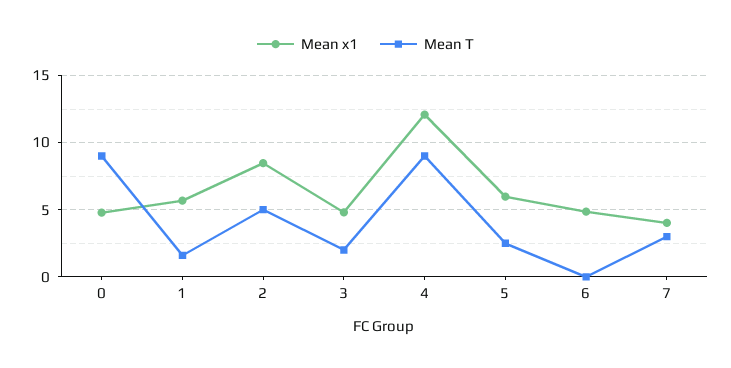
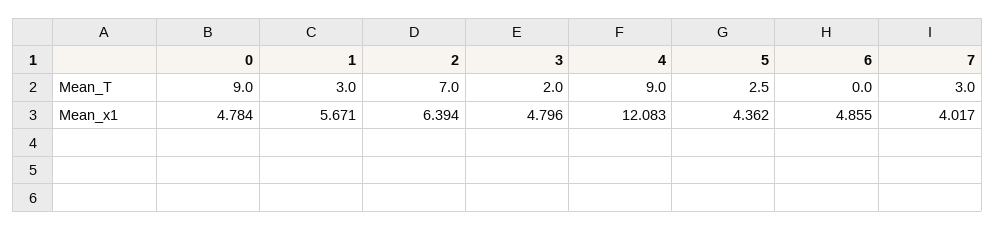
Mean T, 1: 1.5 -> 3
Mean x1, 2: 8.5 -> 6.394
Mean T, 2: 5 -> 7
Mean x1, 5: 6 -> 4.362

